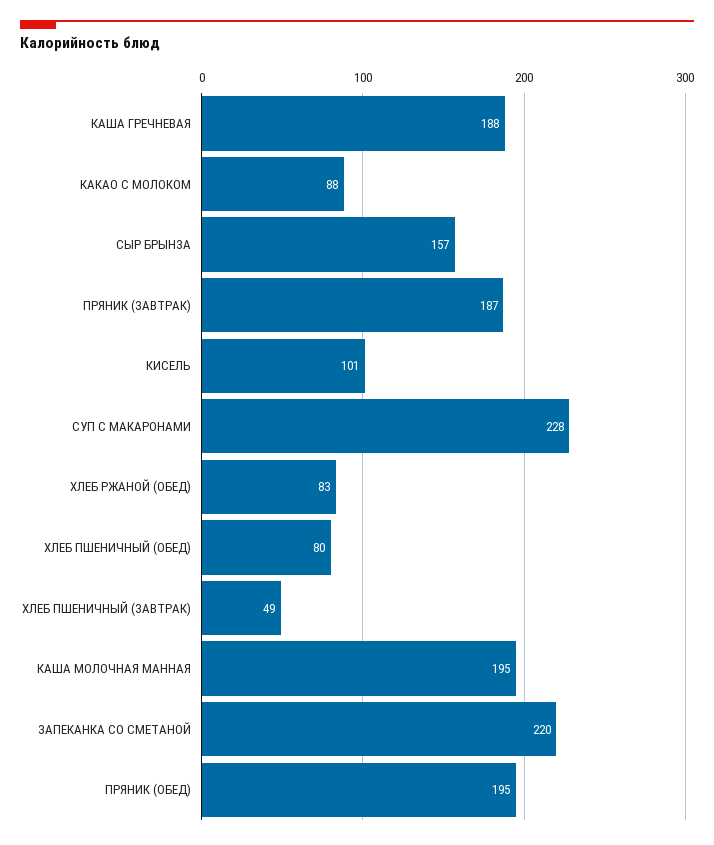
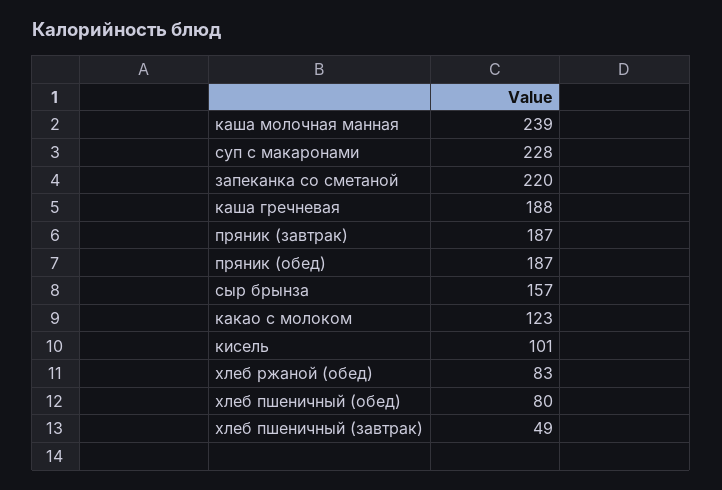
КАКАО С МОЛОКОМ: 88 -> 123
КАША МОЛОЧНАЯ МАННАЯ: 195 -> 239
ПРЯНИК (ОБЕД): 195 -> 187

